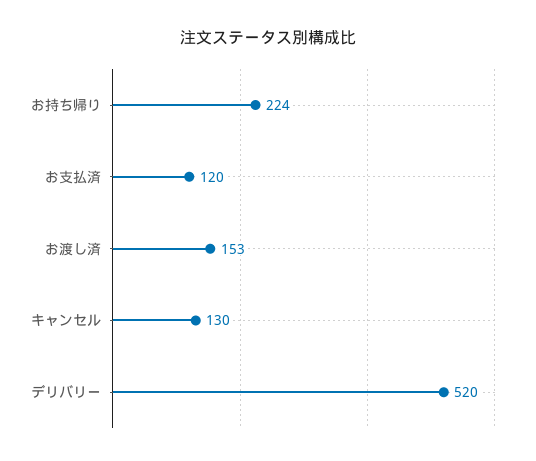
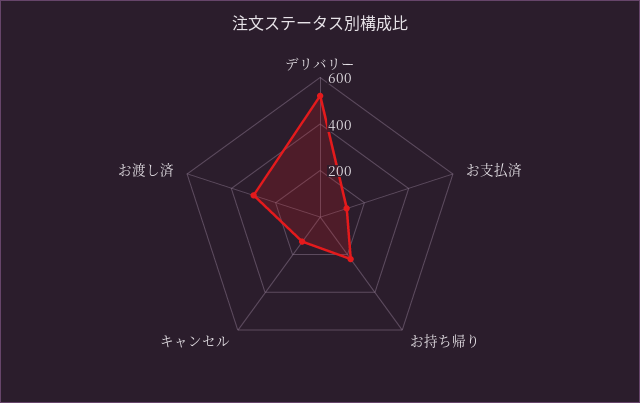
お渡し済: 153 -> 300

